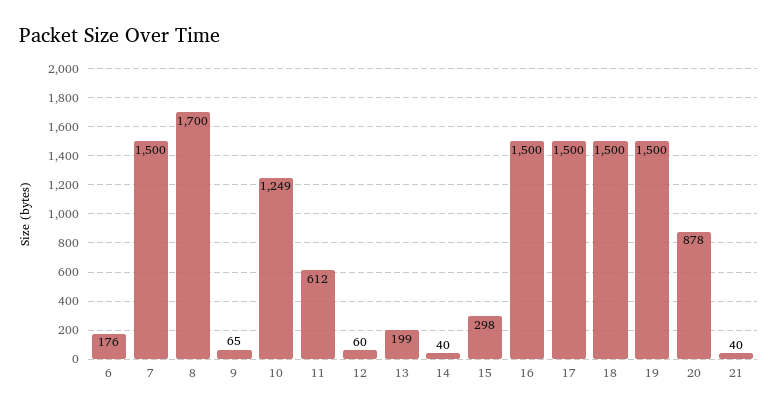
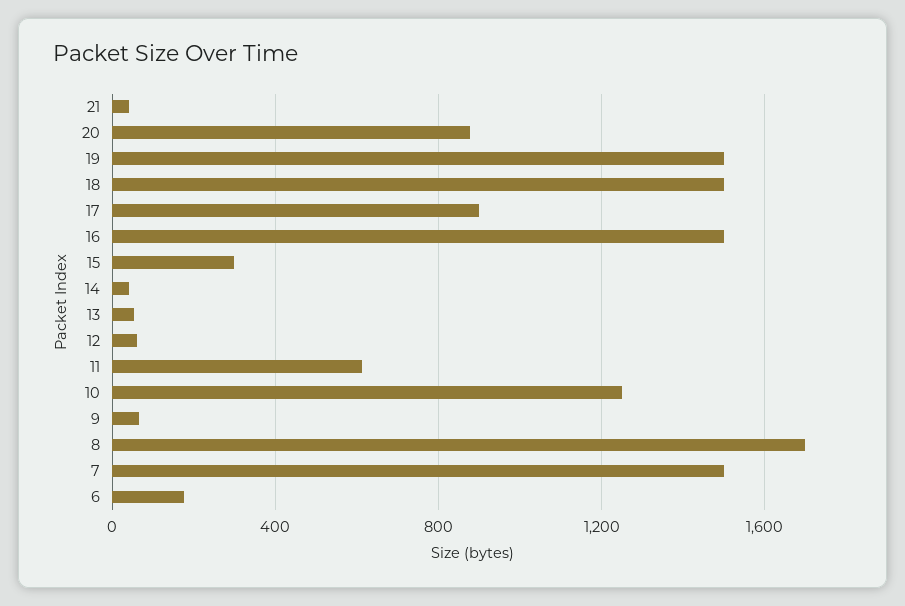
13: 199 -> 50
17: 1500 -> 900

